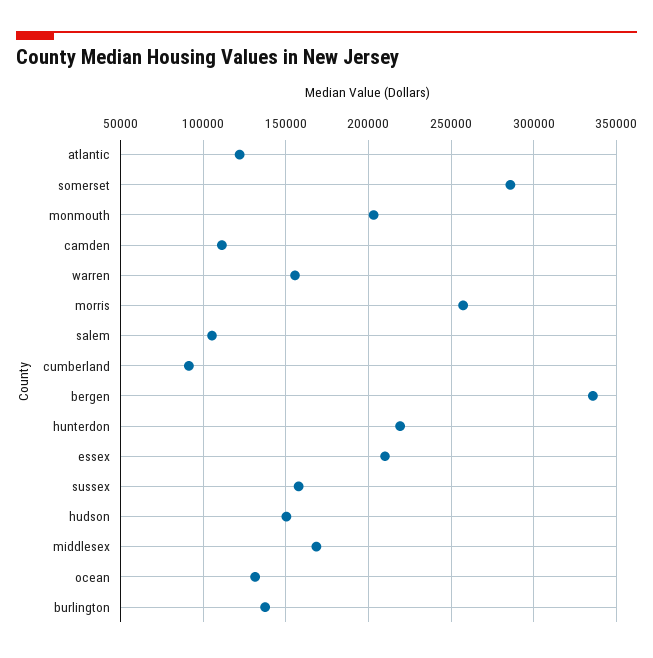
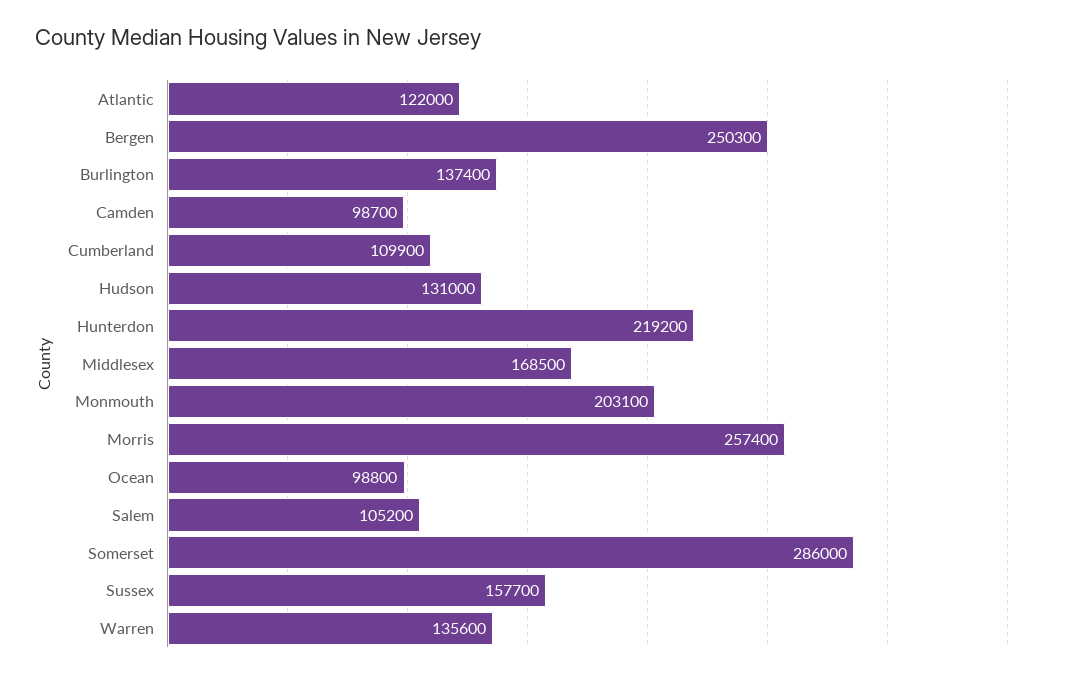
camden: 110000 -> 98700
warren: 155000 -> 135600
cumberland: 90000 -> 109900
bergen: 335000 -> 250300
essex: 210000 -> none
hudson: 150000 -> 131000
ocean: 130000 -> 98800

